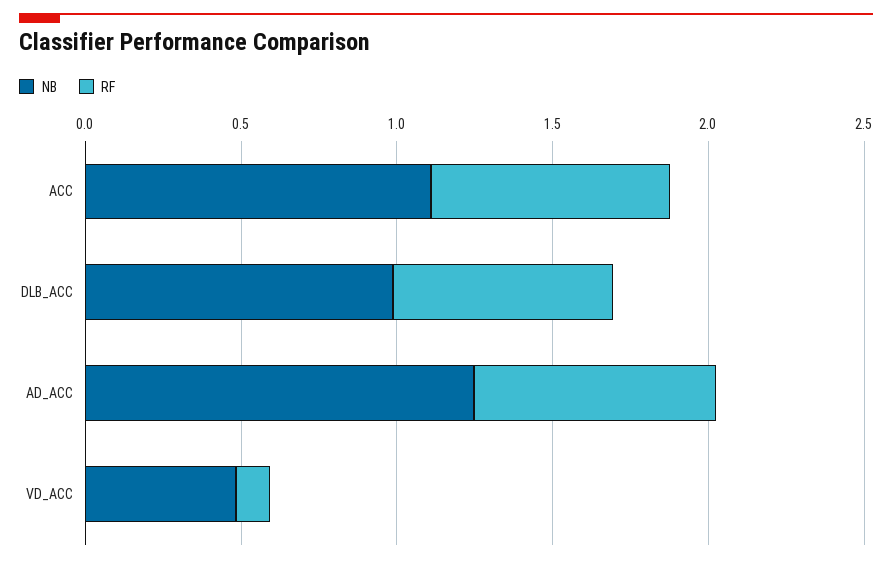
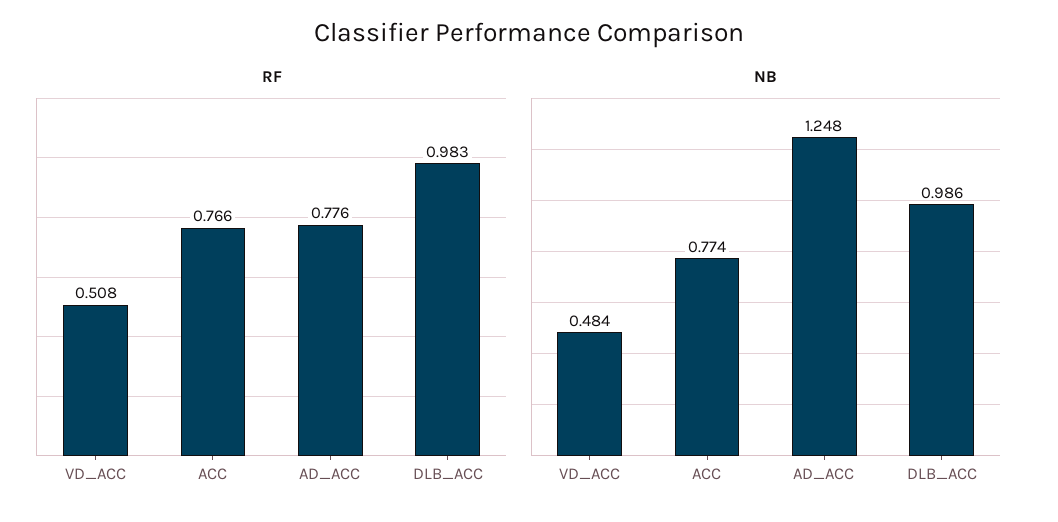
NB, ACC: 1.1 -> 0.774
RF, DLB_ACC: 0.7 -> 0.983
RF, VD_ACC: 0.1 -> 0.508

